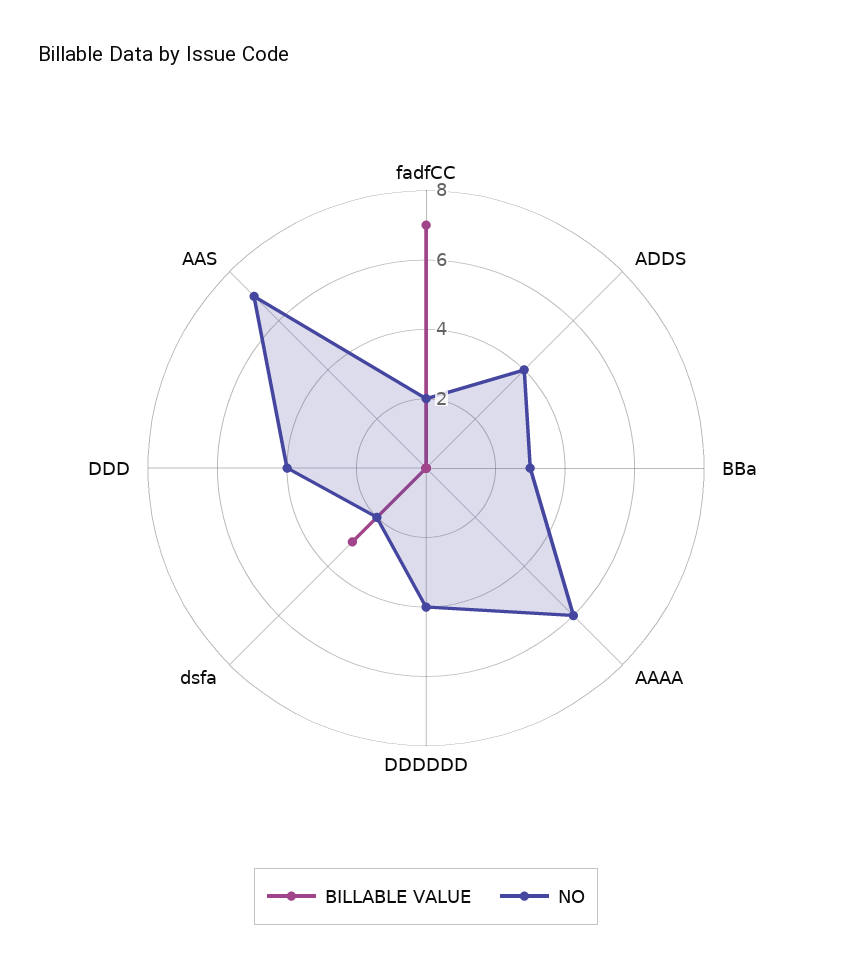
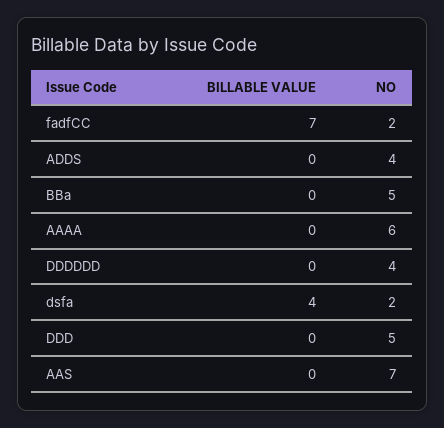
NO, BBa: 3 -> 5
BILLABLE VALUE, dsfa: 3 -> 4
NO, DDD: 4 -> 5

